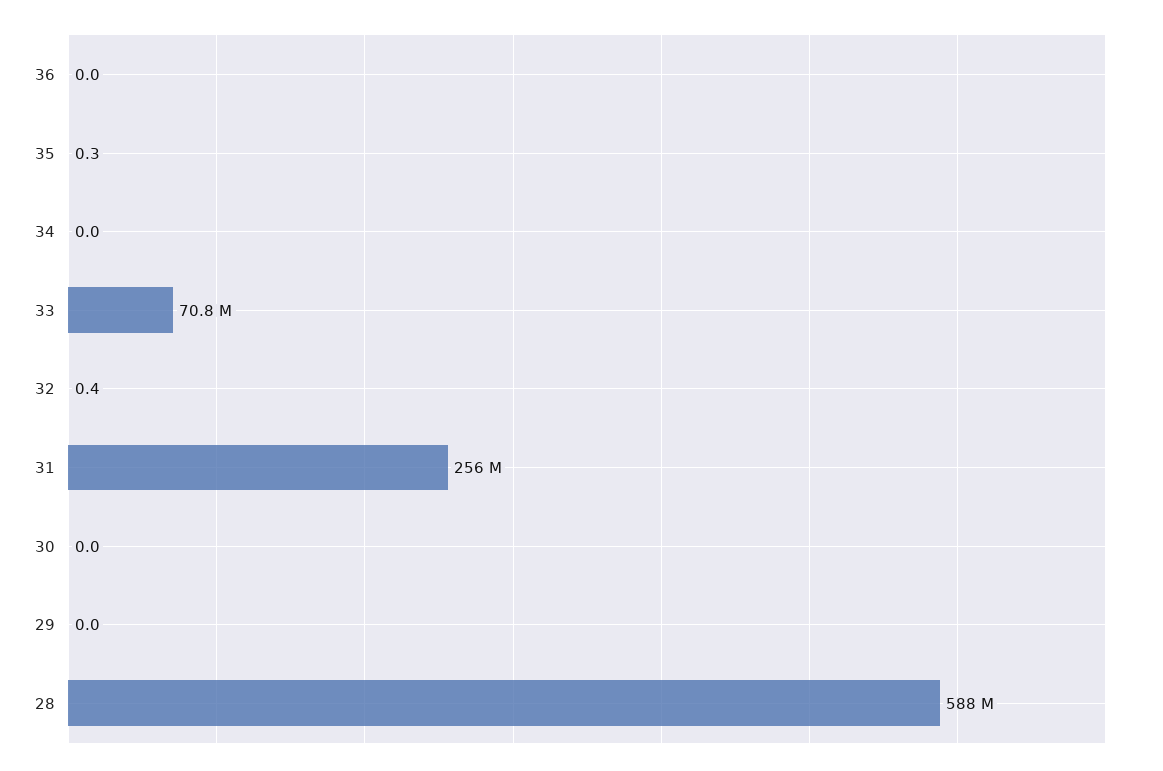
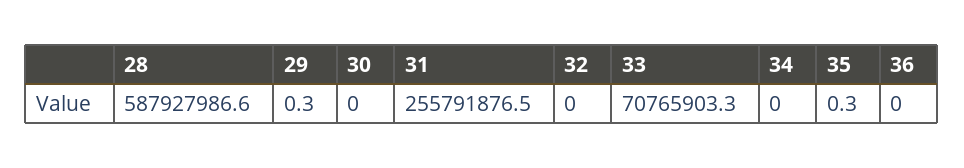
32: 0.4 -> 0
29: 0 -> 0.3

